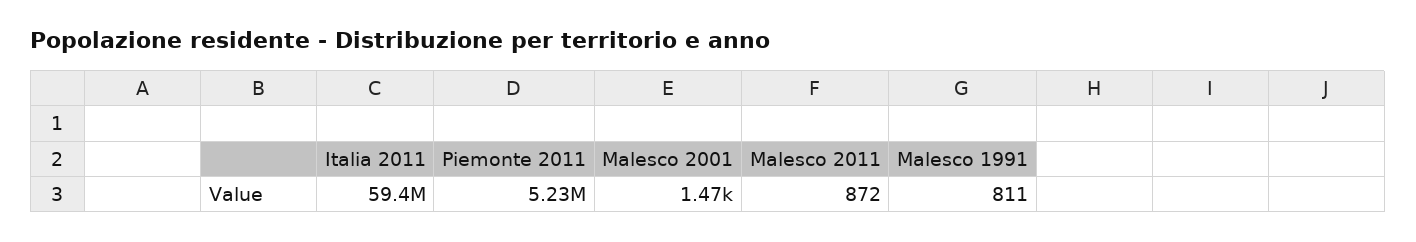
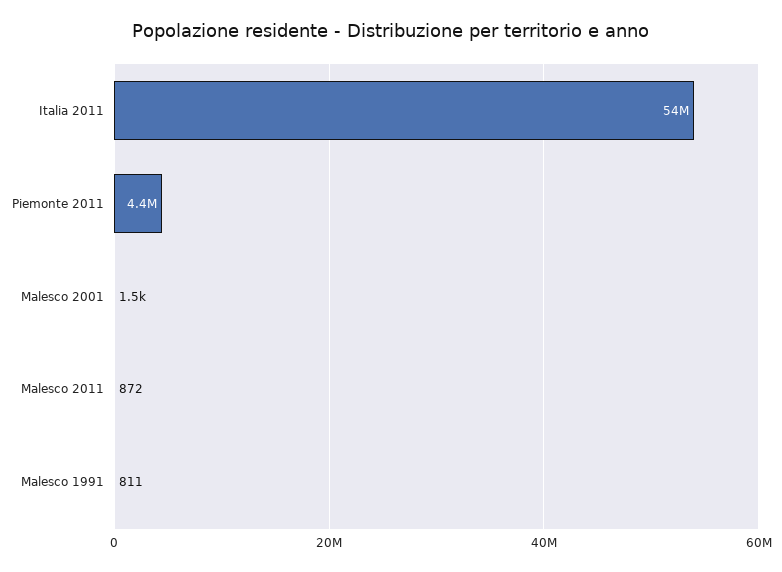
Italia 2011: 59400000 -> 54000000
Piemonte 2011: 5230000 -> 4400000

